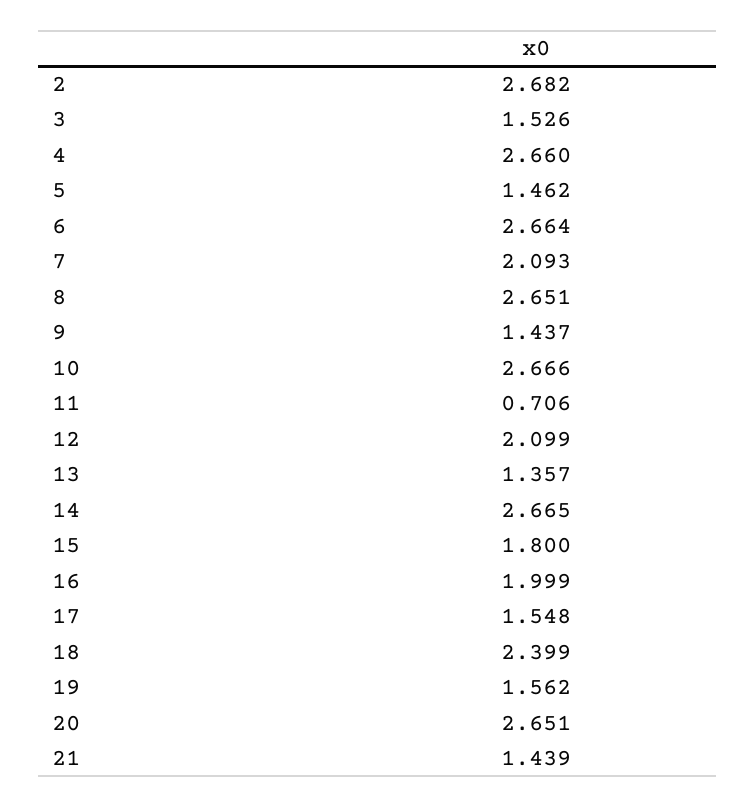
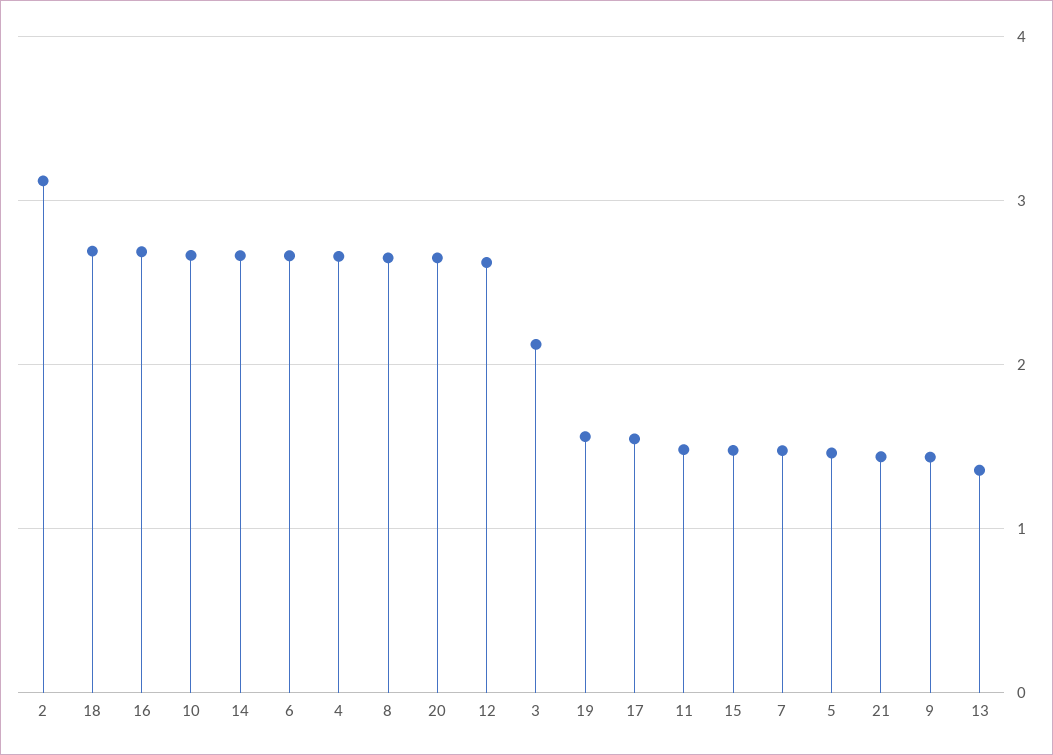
2: 2.682 -> 3.1
3: 1.526 -> 2.1
7: 2.093 -> 1.5
11: 0.706 -> 1.5
12: 2.099 -> 2.6
15: 1.8 -> 1.5
16: 1.999 -> 2.7
18: 2.399 -> 2.7

